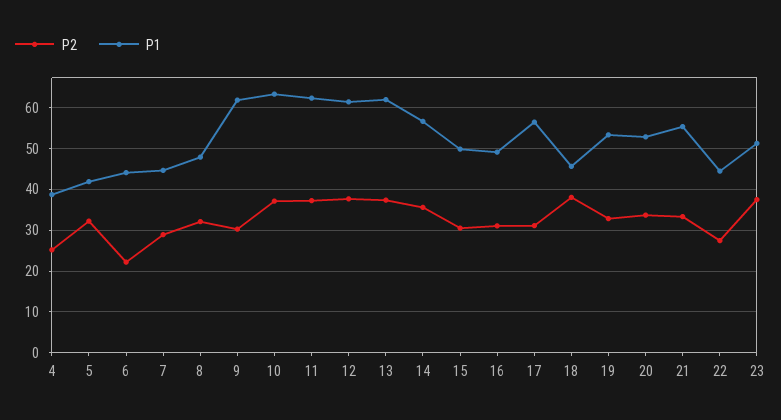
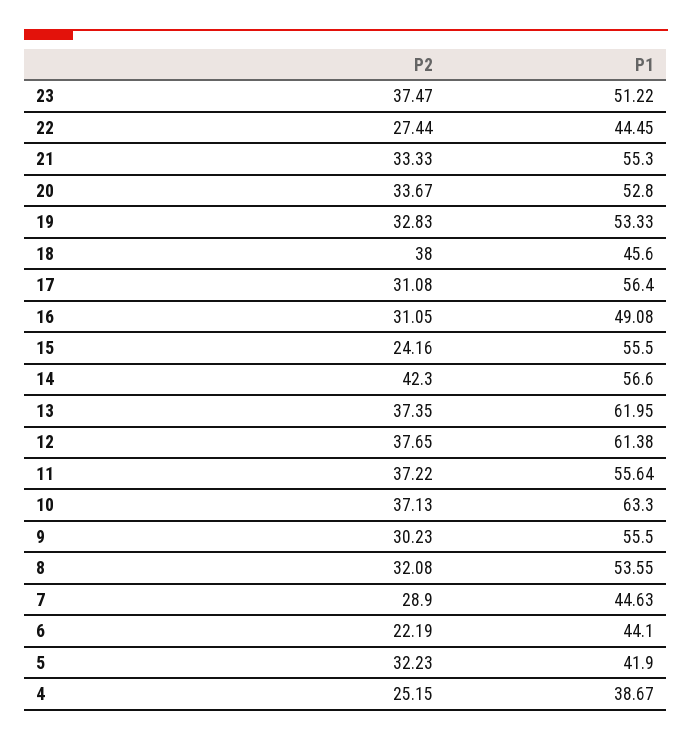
P1, 8: 48 -> 53.55
P1, 9: 62 -> 55.5
P1, 11: 62 -> 55.64
P2, 14: 36 -> 42.3
P2, 15: 30 -> 24.16
P1, 15: 50 -> 55.5

